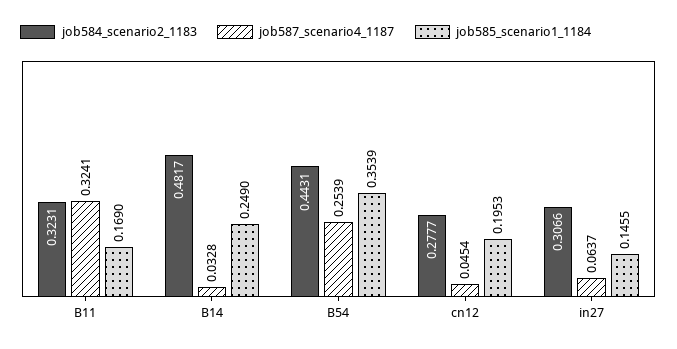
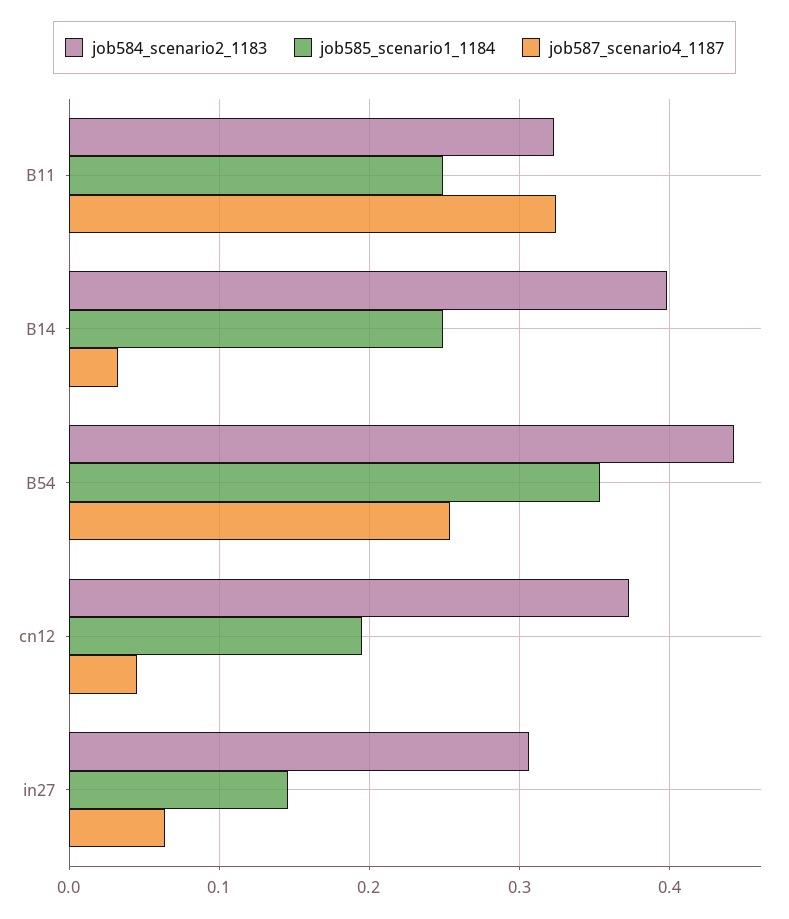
job585_scenario1_1184, B11: 0.169 -> 0.25
job584_scenario2_1183, B14: 0.4817 -> 0.4
job584_scenario2_1183, cn12: 0.2777 -> 0.37

